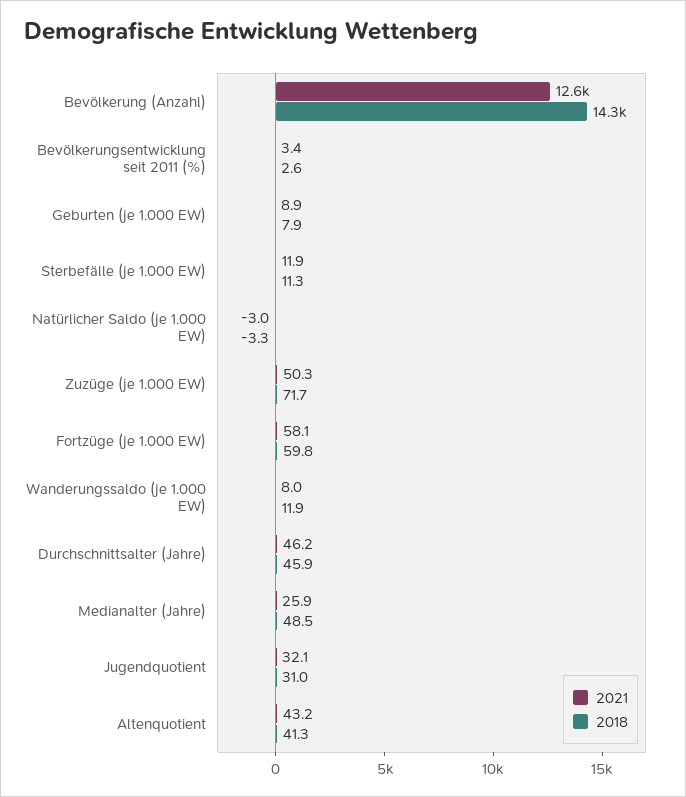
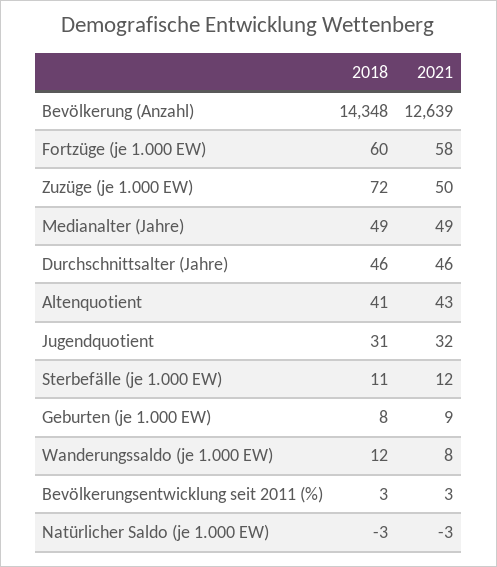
2021, Medianalter (Jahre): 25.9 -> 49

